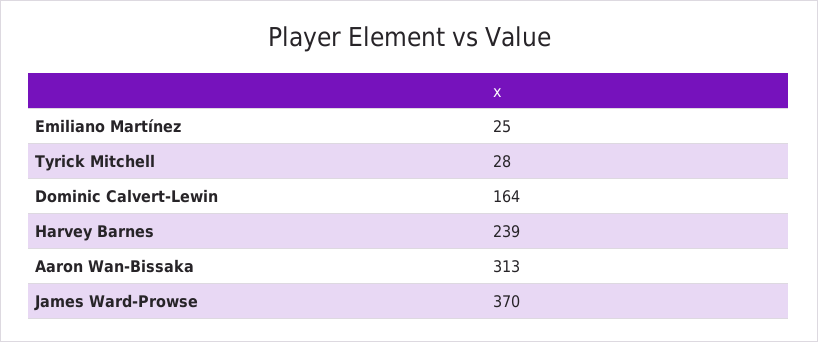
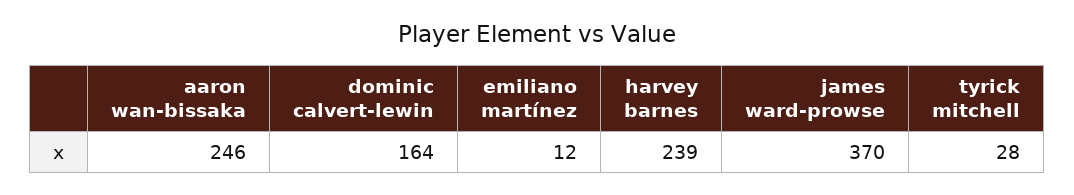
Emiliano Martínez: 25 -> 12
Aaron Wan-Bissaka: 313 -> 246

